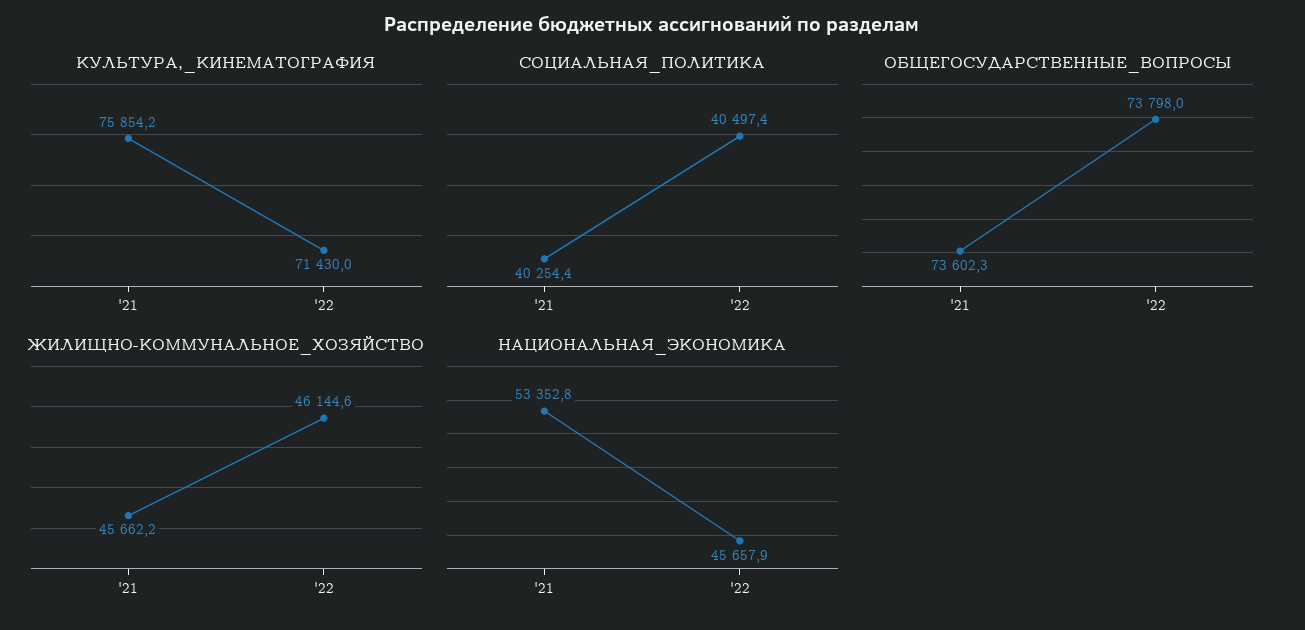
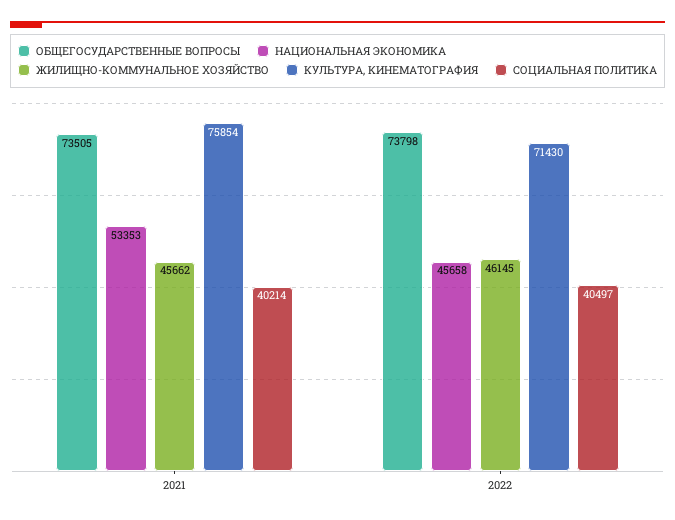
СОЦИАЛЬНАЯ_ПОЛИТИКА, '21: 40254.4 -> 40214
ОБЩЕГОСУДАРСТВЕННЫЕ_ВОПРОСЫ, '21: 73602.3 -> 73505

